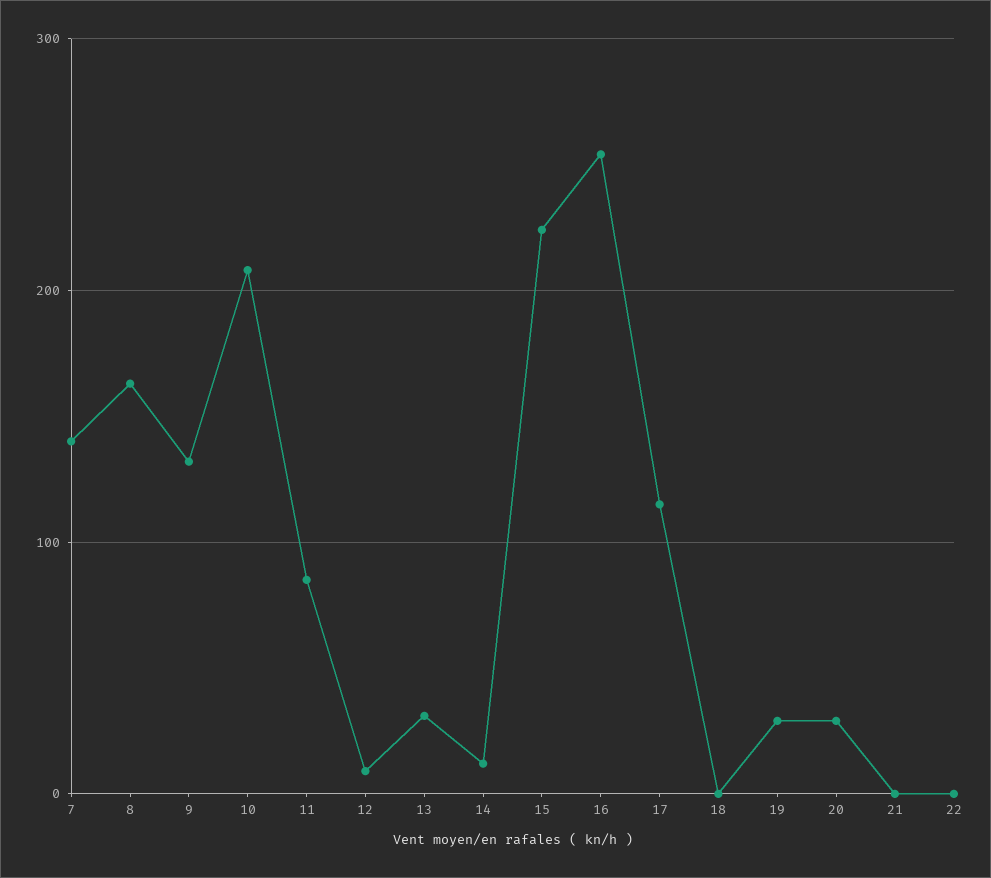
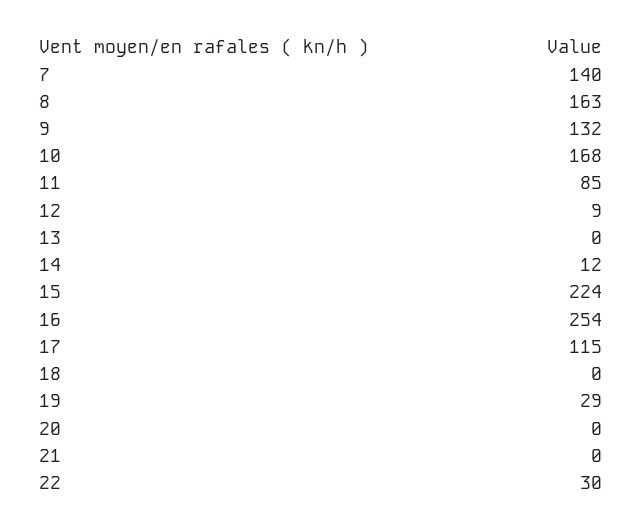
10: 210 -> 168
13: 30 -> 0
20: 30 -> 0
22: 0 -> 30

